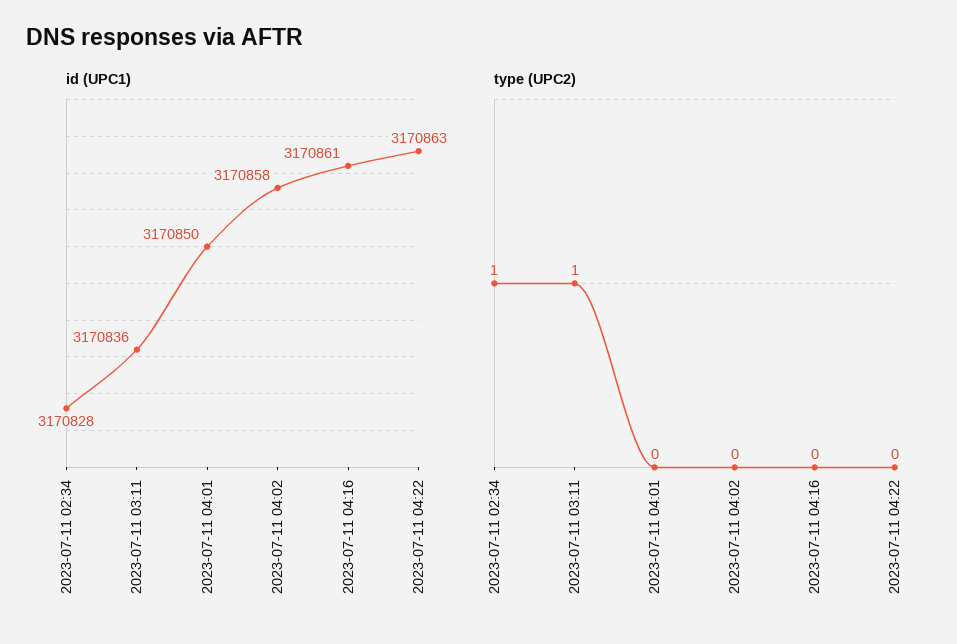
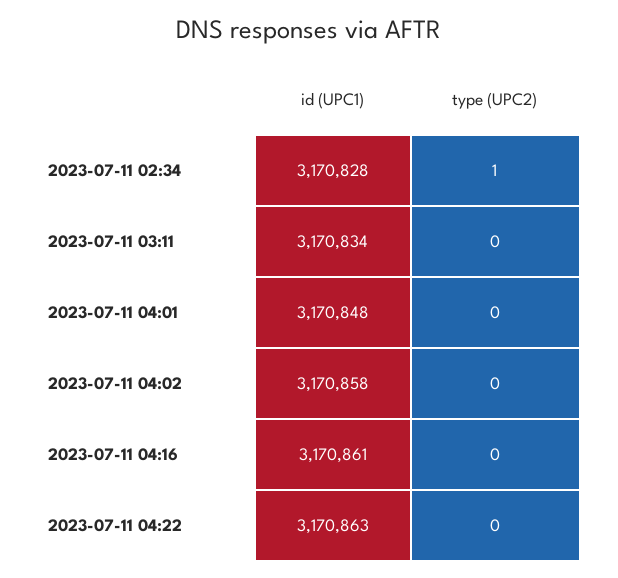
id (UPC1), 2023-07-11 03:11: 3170836 -> 3170834
id (UPC1), 2023-07-11 04:01: 3170850 -> 3170848
type (UPC2), 2023-07-11 03:11: 1 -> 0

